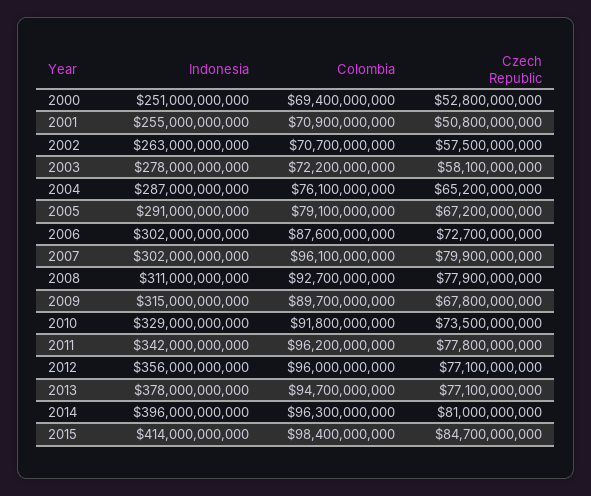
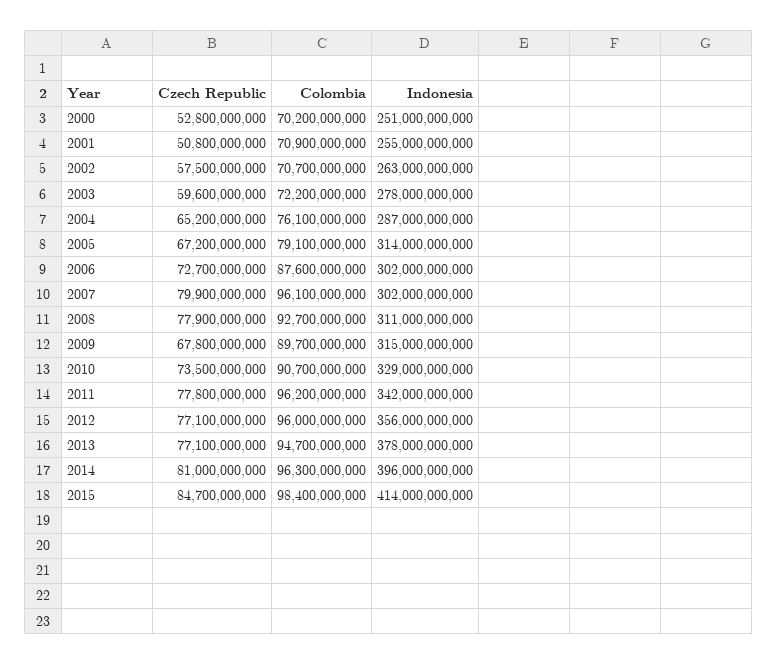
Colombia, 2000: 69400000000 -> 70200000000
Czech Republic, 2003: 58100000000 -> 59600000000
Indonesia, 2005: 291000000000 -> 314000000000
Colombia, 2010: 91800000000 -> 90700000000

